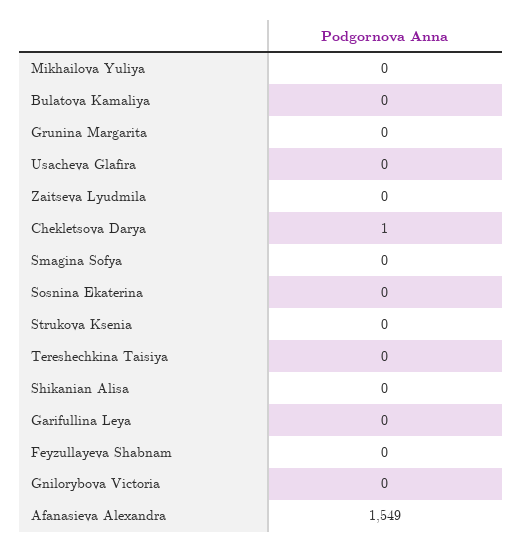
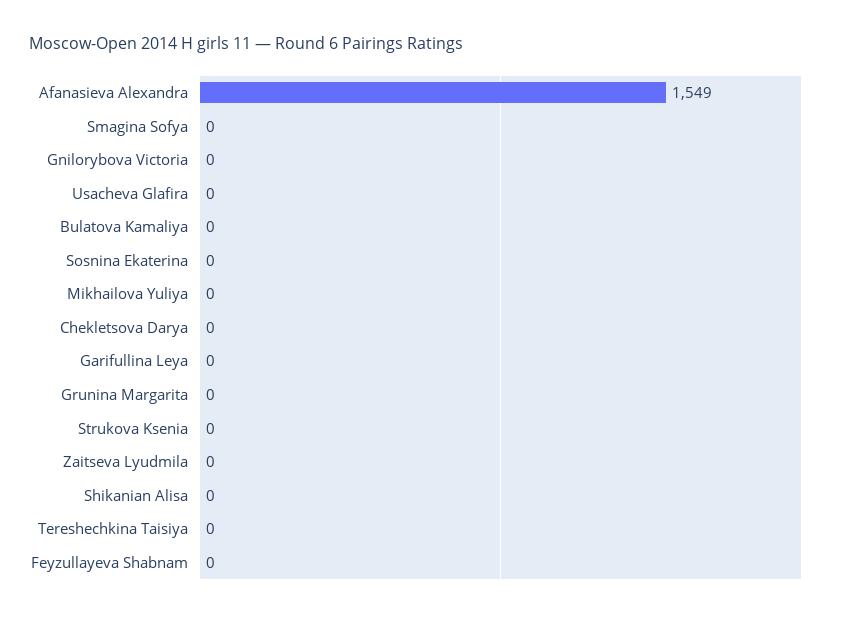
Chekletsova Darya: 1 -> 0

